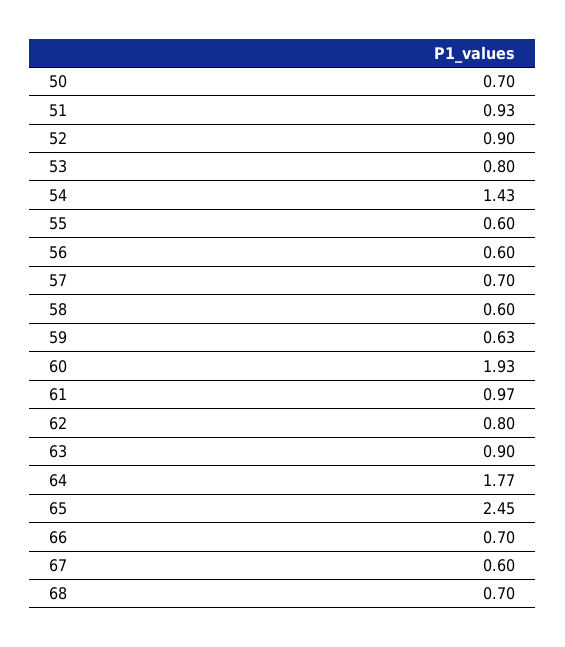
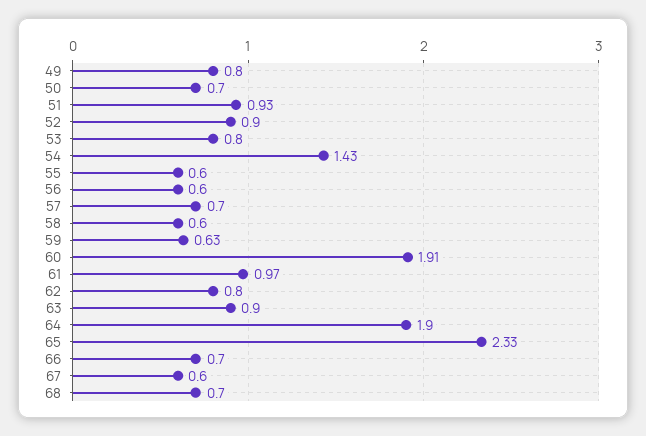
60: 1.93 -> 1.91
64: 1.77 -> 1.9
65: 2.45 -> 2.33
49: none -> 0.8

